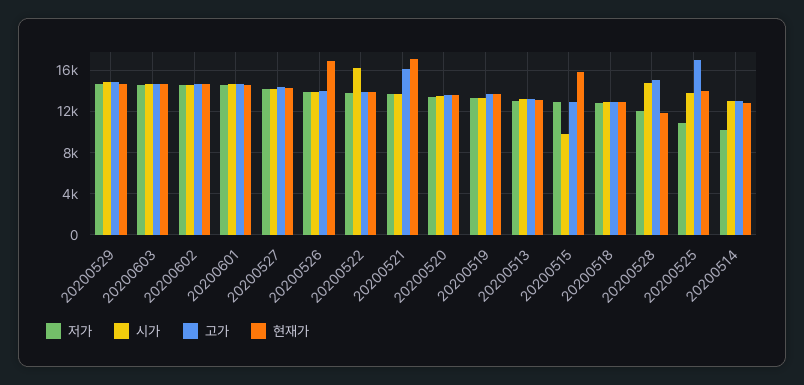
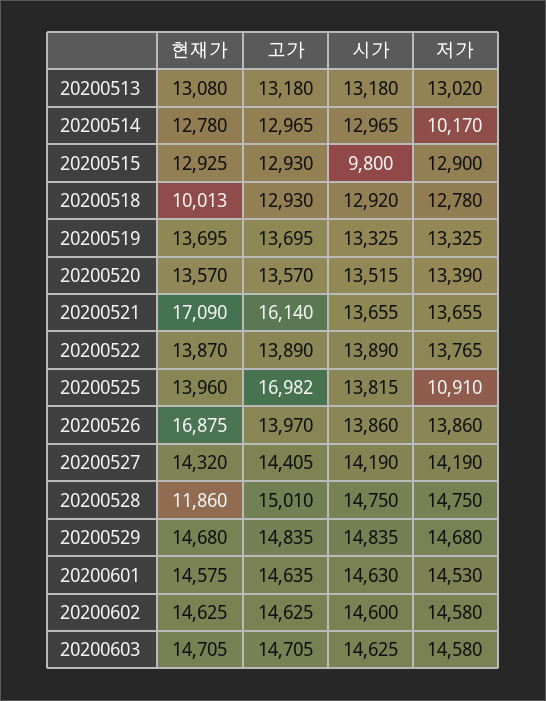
시가, 20200522: 16000 -> 13890
현재가, 20200515: 16000 -> 12925
현재가, 20200518: 13000 -> 10013
저가, 20200528: 12000 -> 14750

